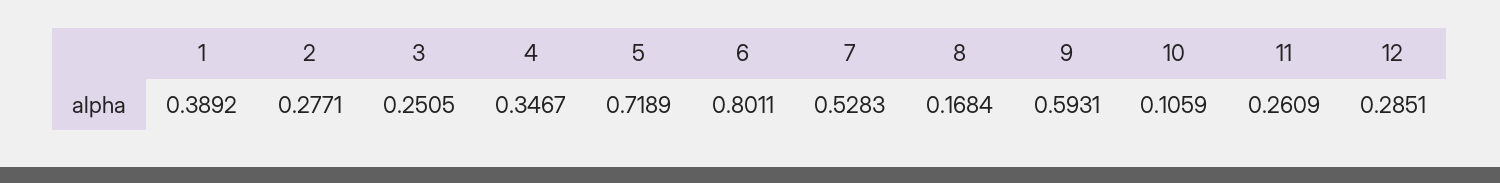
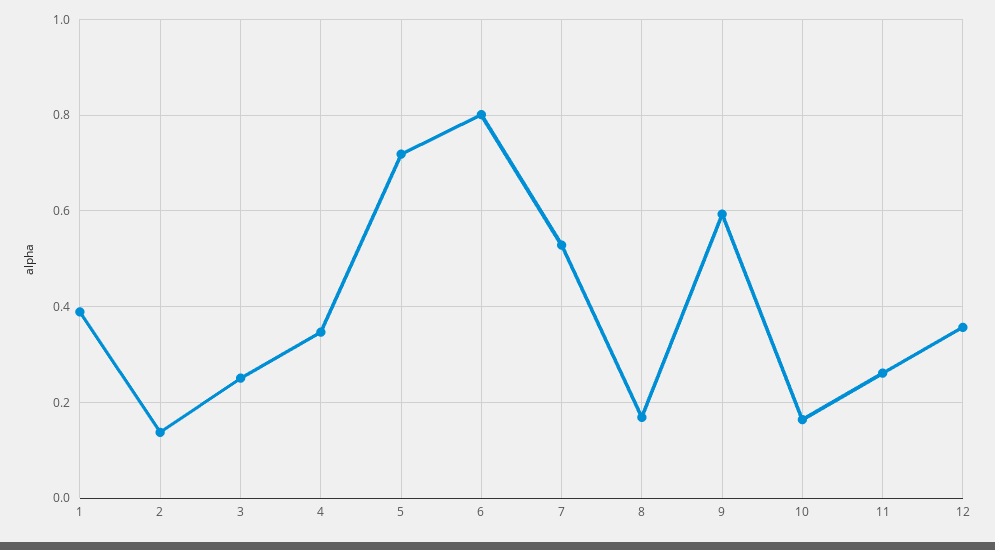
2: 0.2771 -> 0.14
10: 0.1059 -> 0.16
12: 0.2851 -> 0.36

